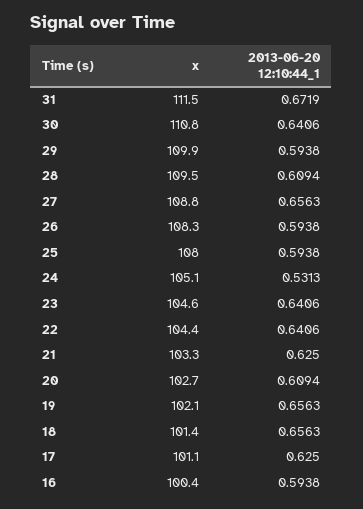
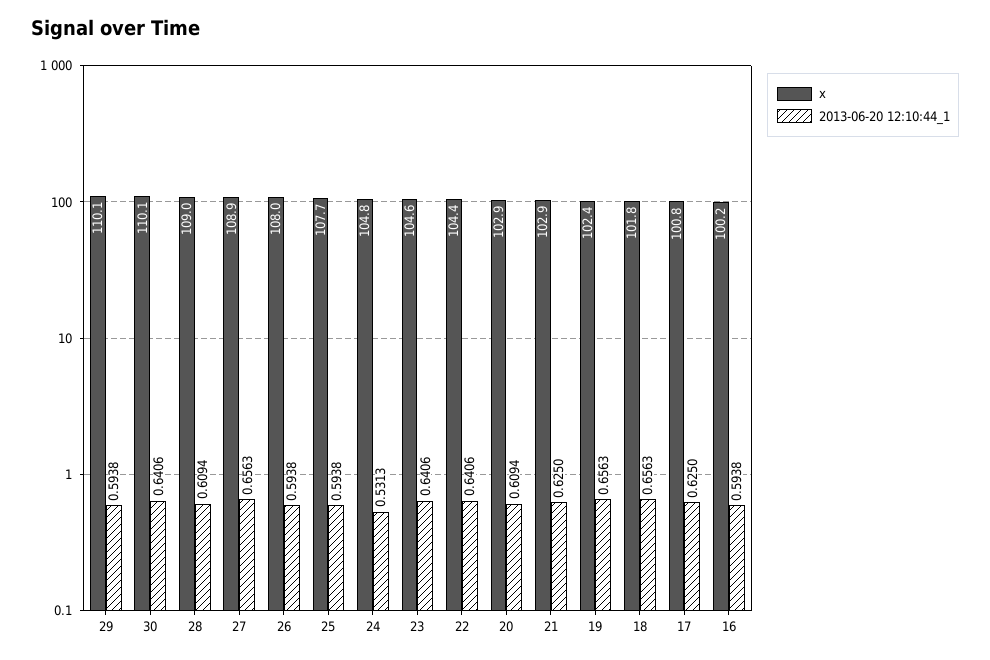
x, 31: 111.5 -> none
2013-06-20 12:10:44_1, 31: 0.6719 -> none
x, 30: 110.8 -> 110.1
x, 29: 109.9 -> 110.1
x, 28: 109.5 -> 109
x, 27: 108.8 -> 108.9
x, 26: 108.3 -> 108
x, 25: 108 -> 107.7
x, 24: 105.1 -> 104.8
x, 21: 103.3 -> 102.9
x, 20: 102.7 -> 102.9
x, 19: 102.1 -> 102.4
x, 18: 101.4 -> 101.8
x, 17: 101.1 -> 100.8
x, 16: 100.4 -> 100.2

